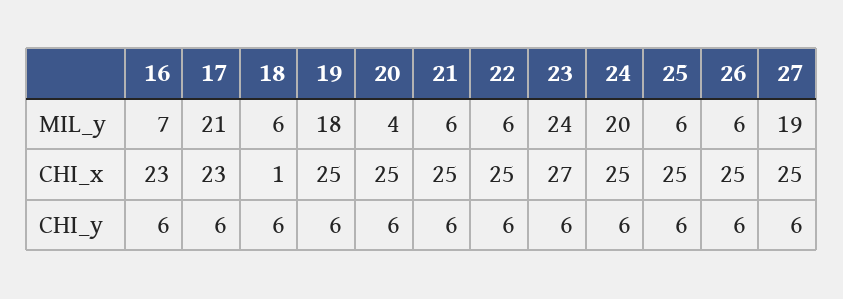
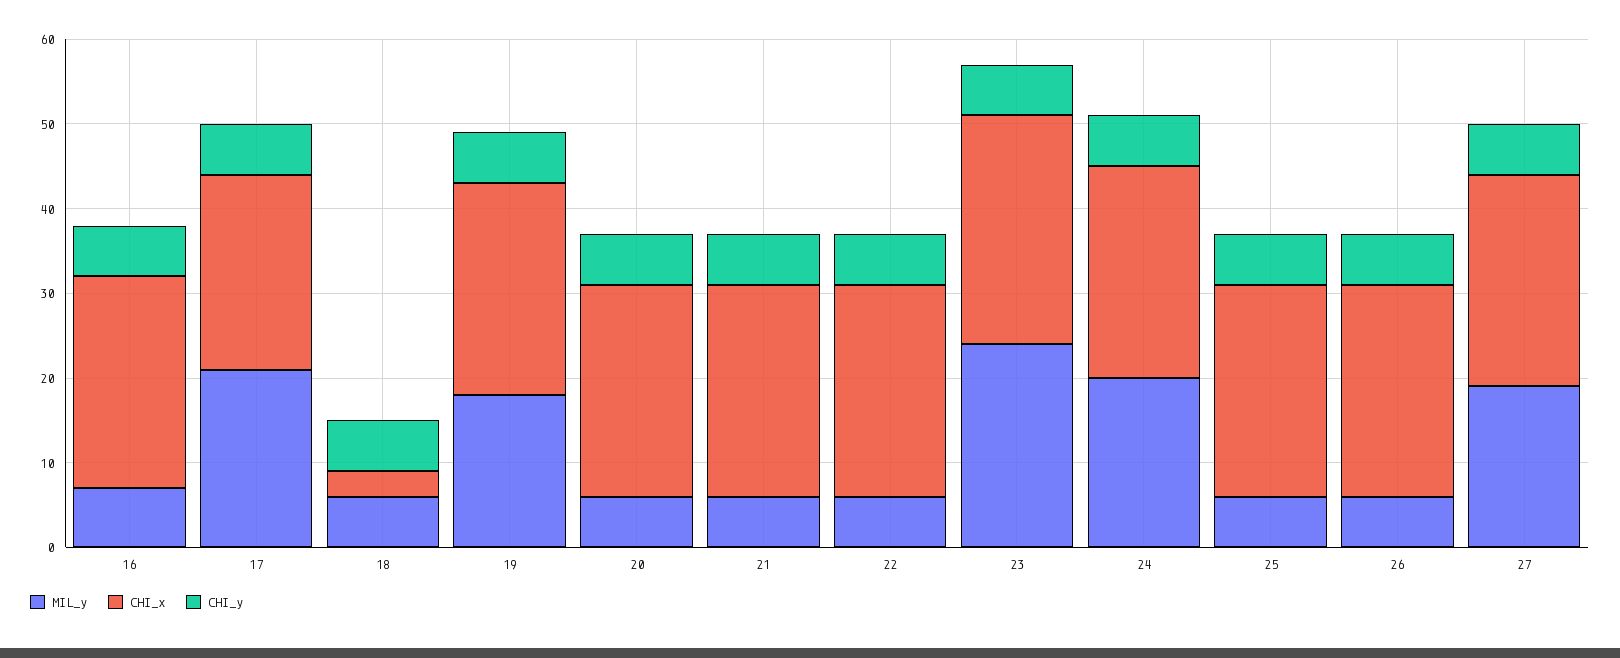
MIL_y, 20: 4 -> 6
CHI_x, 16: 23 -> 25
CHI_x, 18: 1 -> 3

